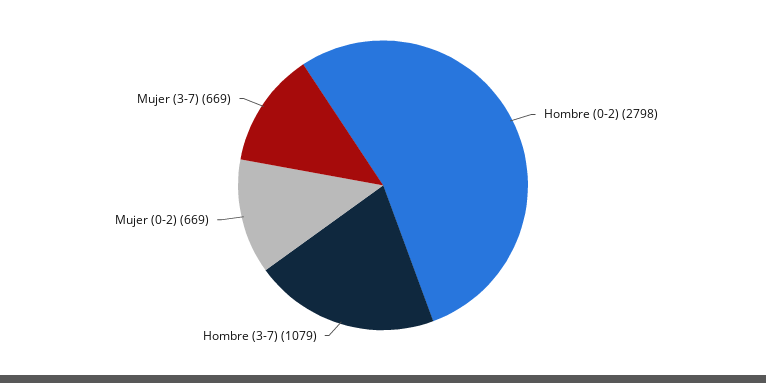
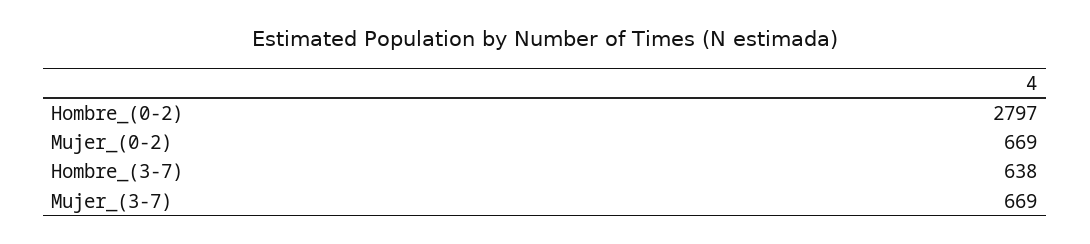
Hombre (0-2): 2798 -> 2797
Hombre (3-7): 1079 -> 638

